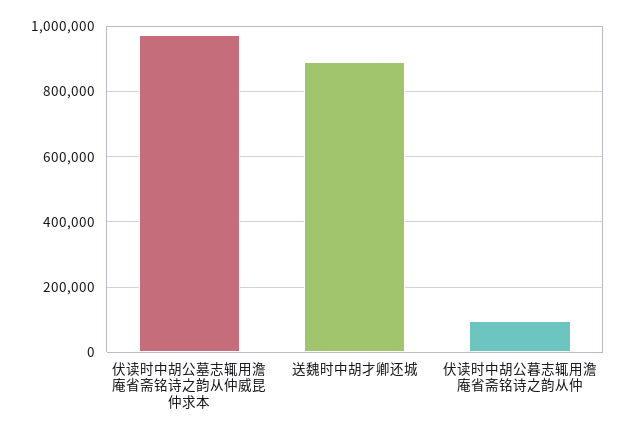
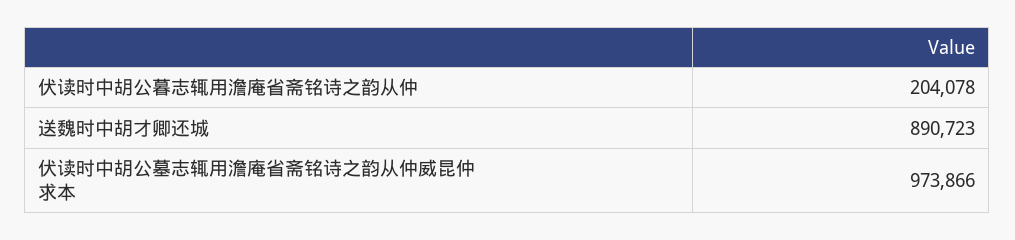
伏读时中胡公暮志辄用澹庵省斋铭诗之韵从仲: 100000 -> 204078

